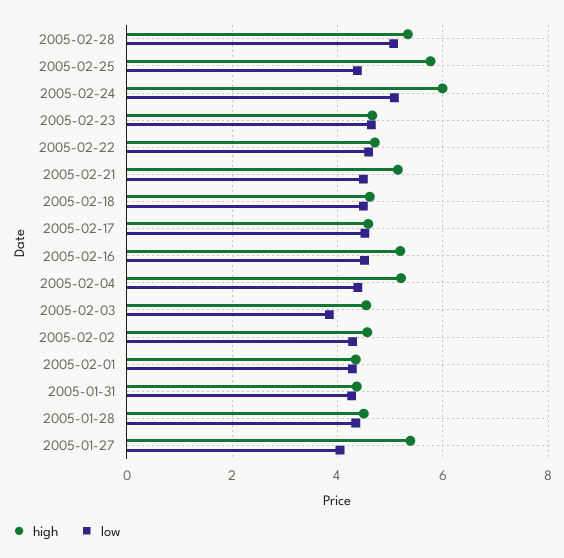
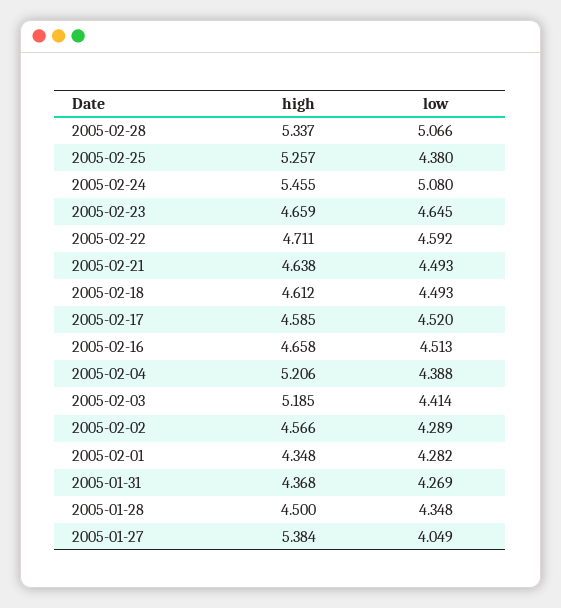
high, 2005-02-25: 5.8 -> 5.257
high, 2005-02-24: 6 -> 5.455
high, 2005-02-21: 5.2 -> 4.638
high, 2005-02-16: 5.2 -> 4.658
high, 2005-02-03: 4.6 -> 5.185
low, 2005-02-03: 3.8 -> 4.414

